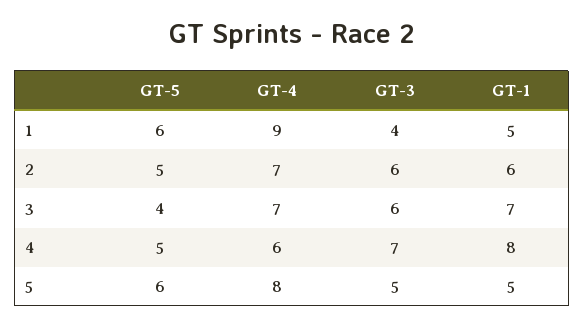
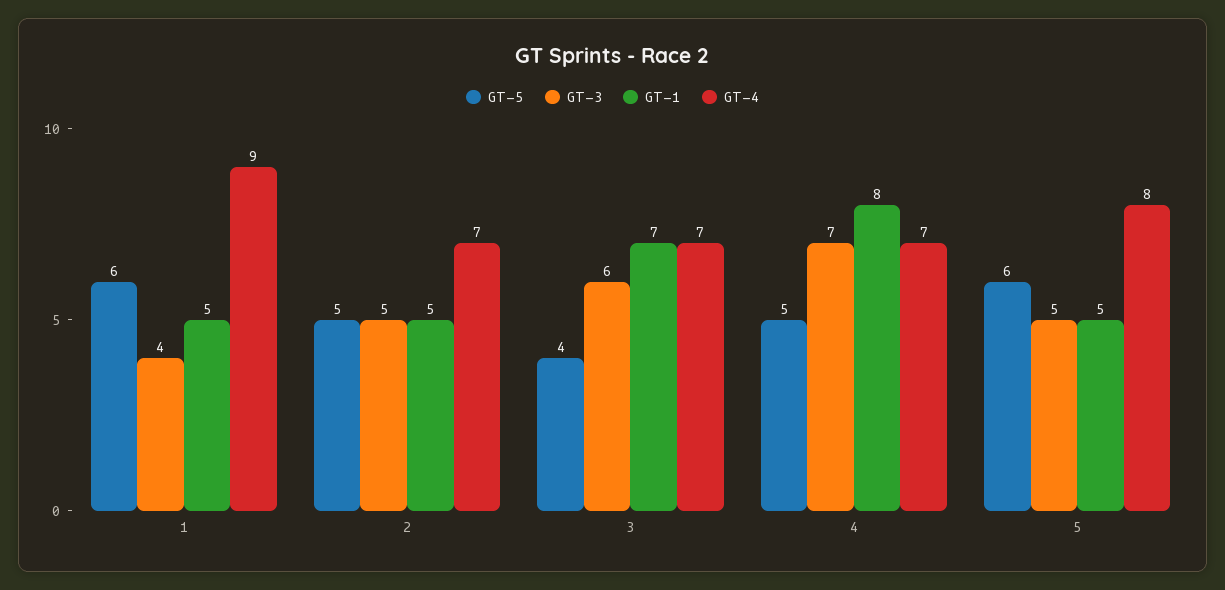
GT-3, 2: 6 -> 5
GT-1, 2: 6 -> 5
GT-4, 4: 6 -> 7

